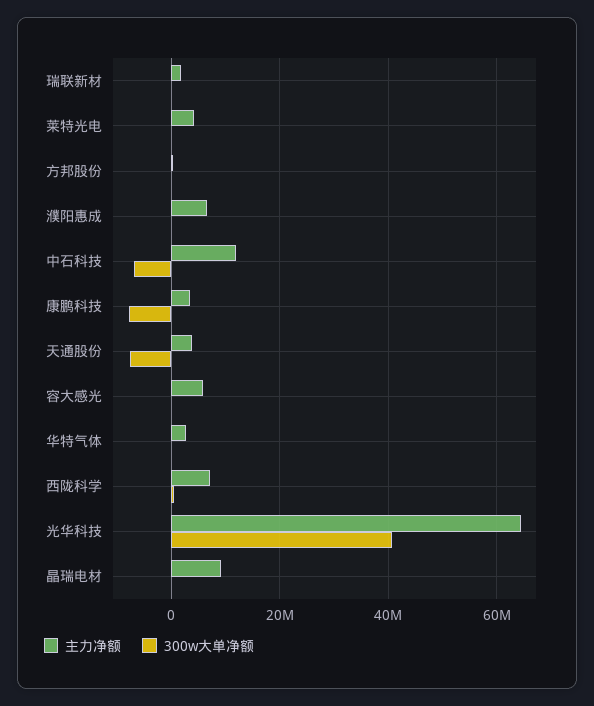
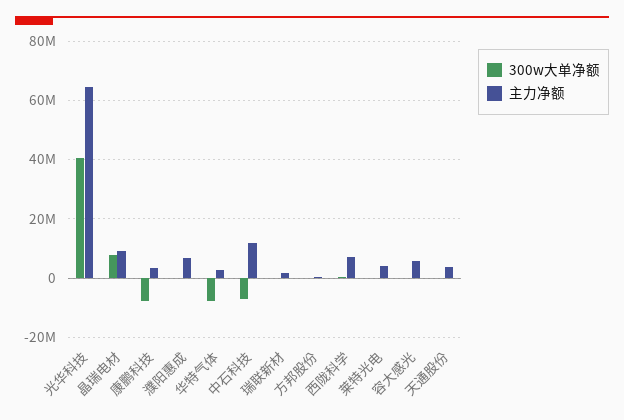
300w大单净额, 天通股份: -8000000 -> 0
300w大单净额, 华特气体: 0 -> -7500000
300w大单净额, 晶瑞电材: 0 -> 7500000

